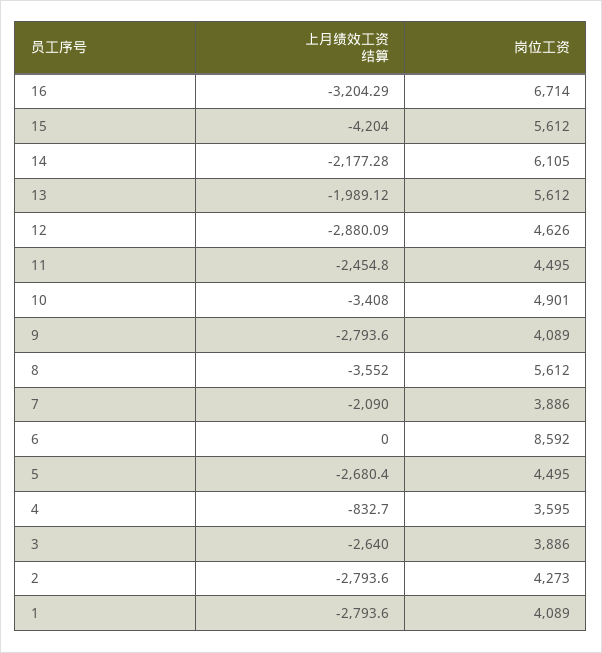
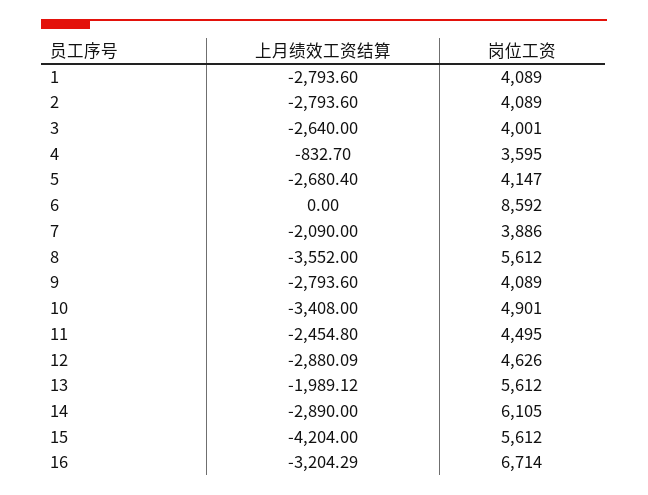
上月绩效工资结算, 14: -2177.28 -> -2890
岗位工资, 5: 4495 -> 4147
岗位工资, 3: 3886 -> 4001
岗位工资, 2: 4273 -> 4089

